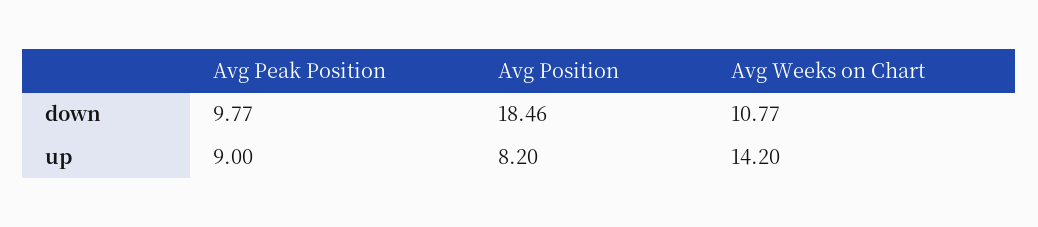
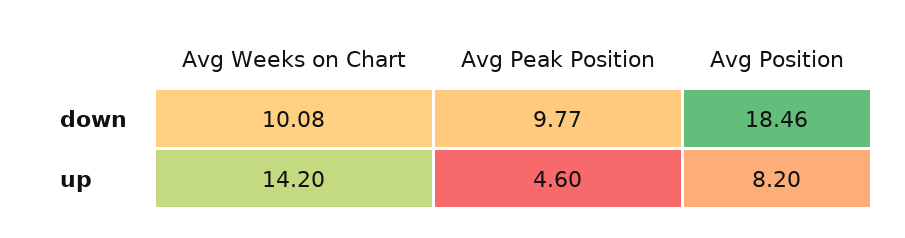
Avg Weeks on Chart, down: 10.77 -> 10.08
Avg Peak Position, up: 9 -> 4.6

